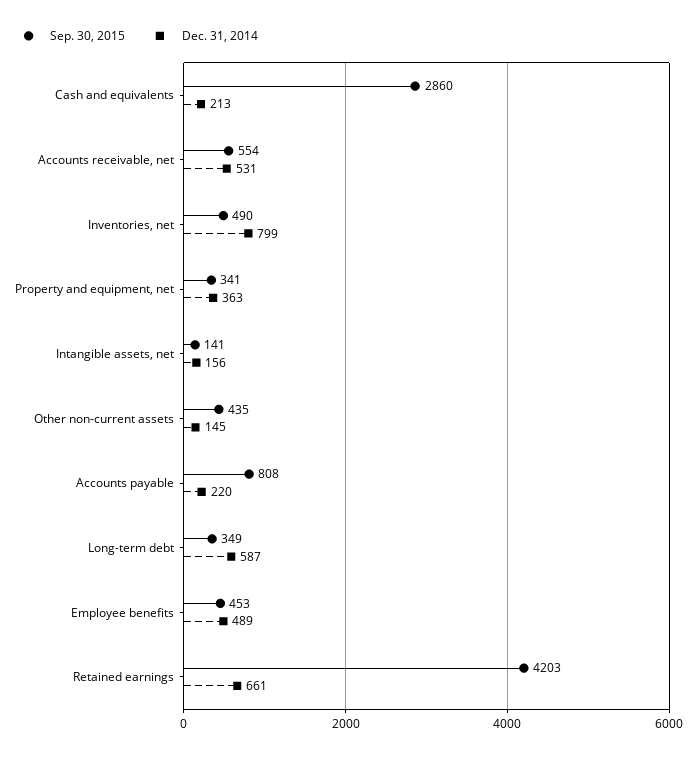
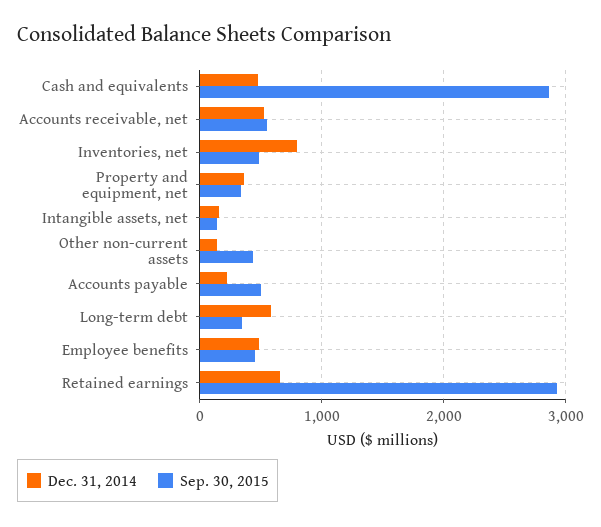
Dec. 31, 2014, Cash and equivalents: 213 -> 500
Sep. 30, 2015, Accounts payable: 808 -> 500
Sep. 30, 2015, Retained earnings: 4203 -> 2900

